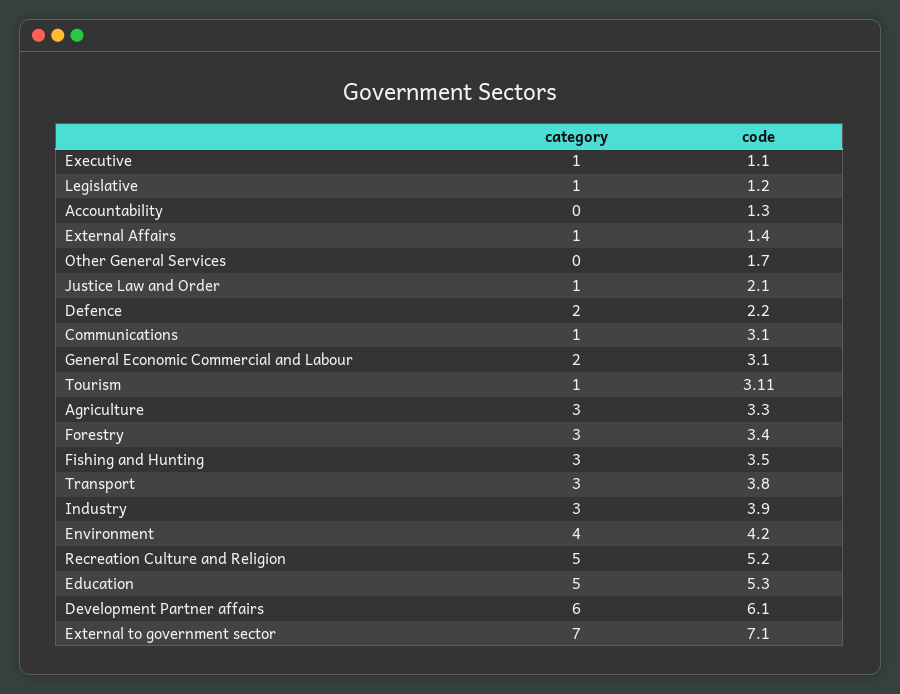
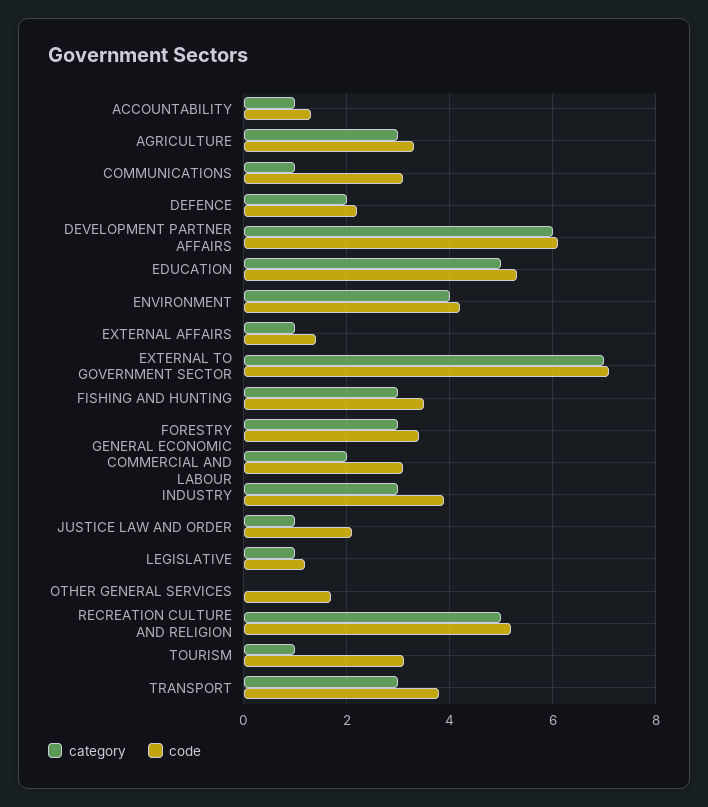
category, Executive: 1 -> none
code, Executive: 1.1 -> none
category, Accountability: 0 -> 1

